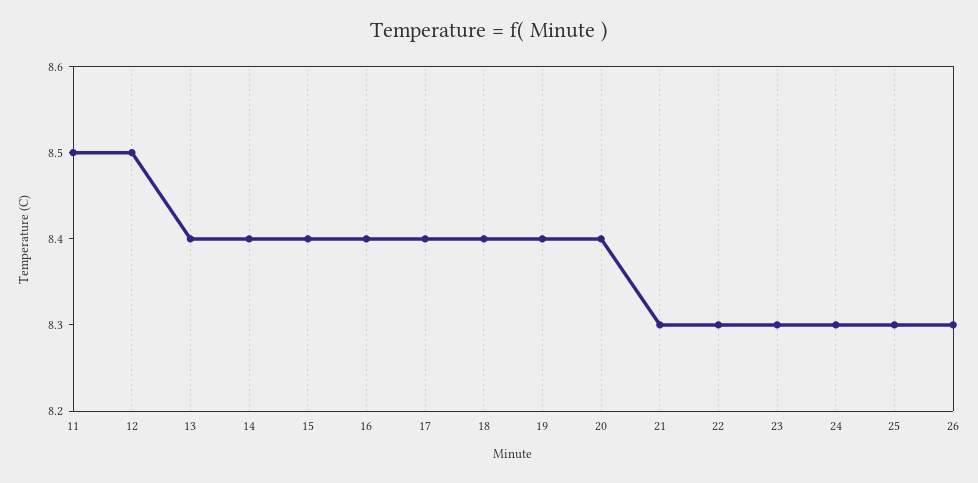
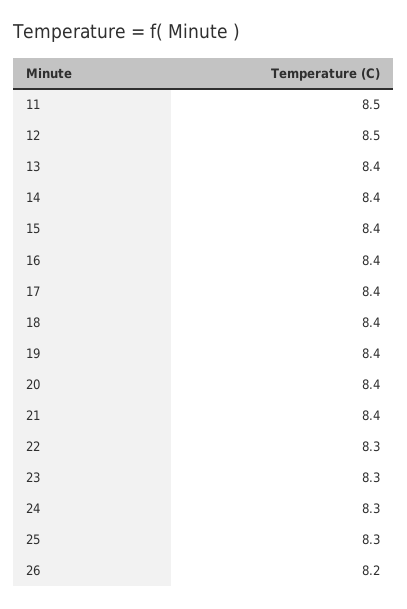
21: 8.3 -> 8.4
26: 8.3 -> 8.2

